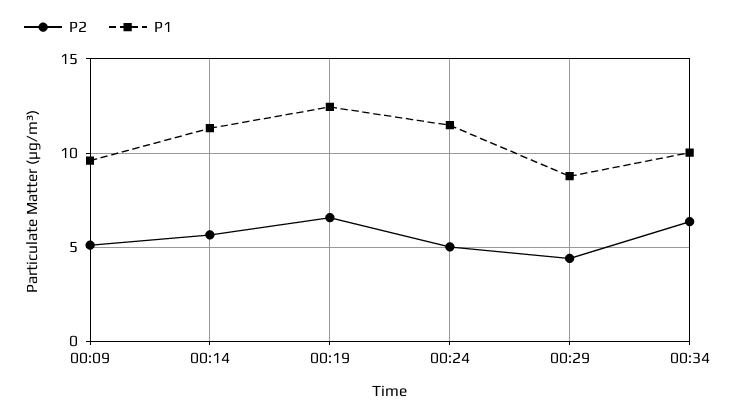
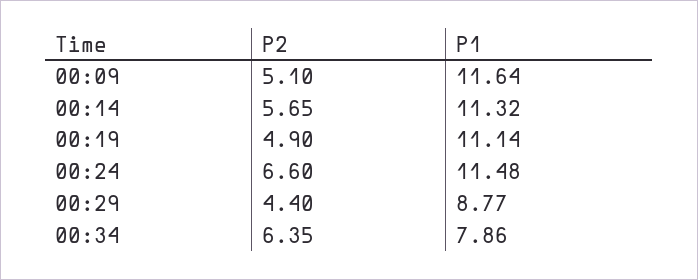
P1, 00:09: 9.5 -> 11.64
P2, 00:19: 6.5 -> 4.9
P1, 00:19: 12.5 -> 11.14
P2, 00:24: 5 -> 6.6
P1, 00:34: 10 -> 7.86

